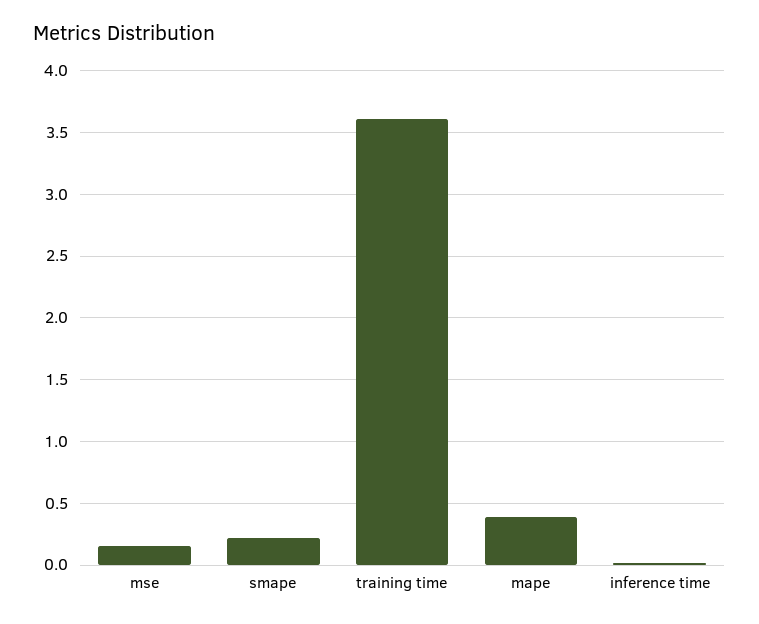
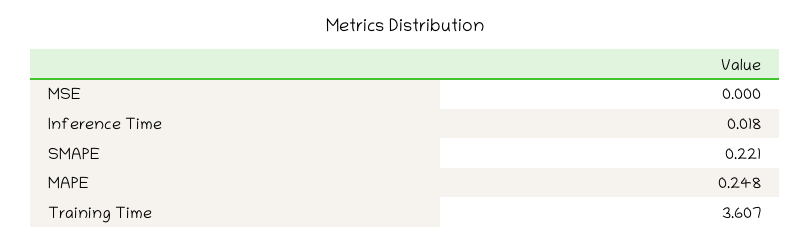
mse: 0.15 -> 0
mape: 0.4 -> 0.248

